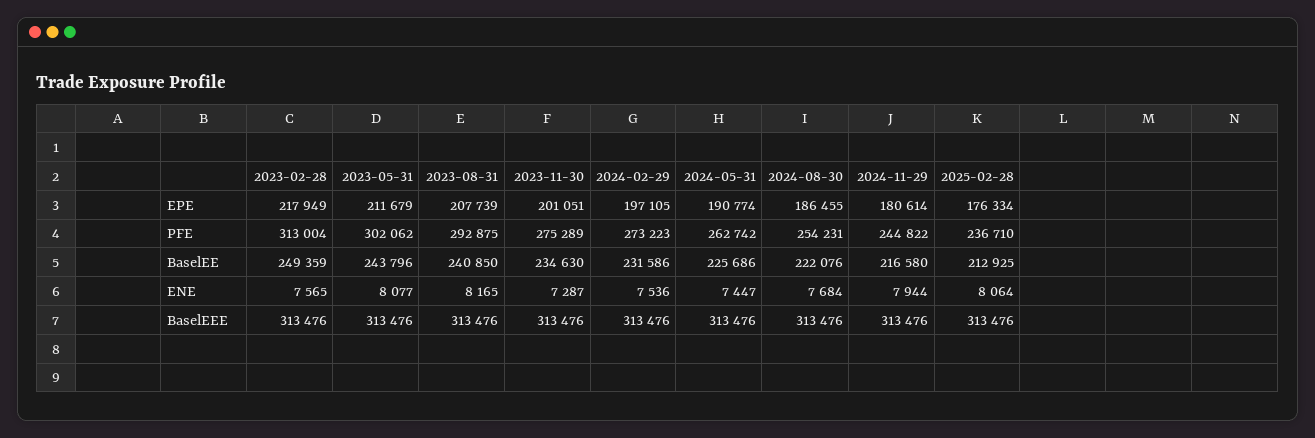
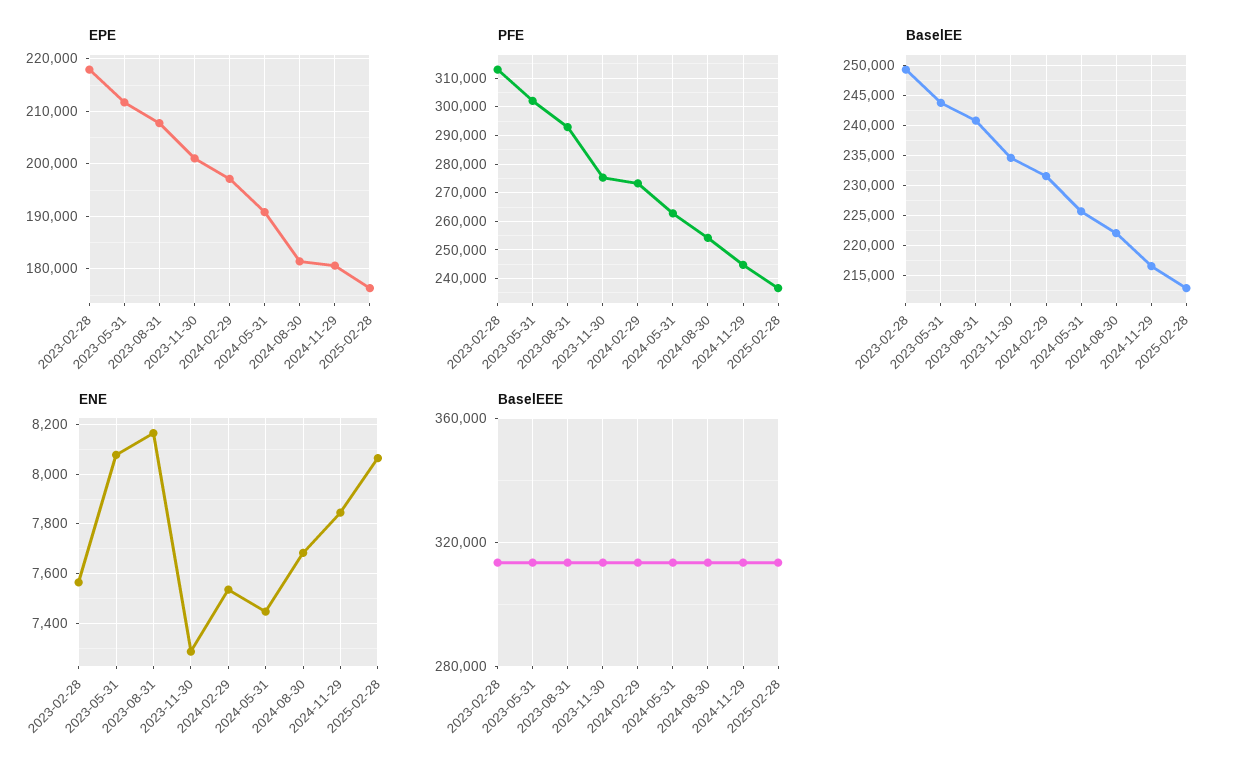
EPE, 2024-08-30: 186455 -> 182000
ENE, 2024-11-29: 7944 -> 7850

